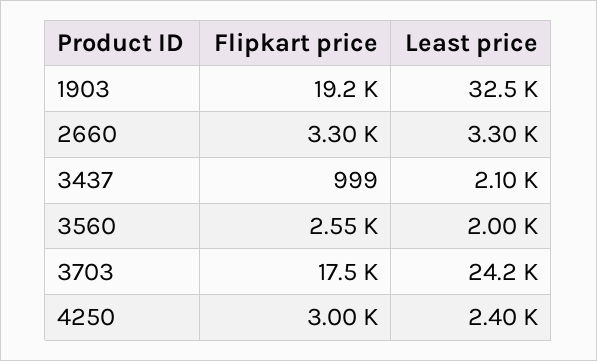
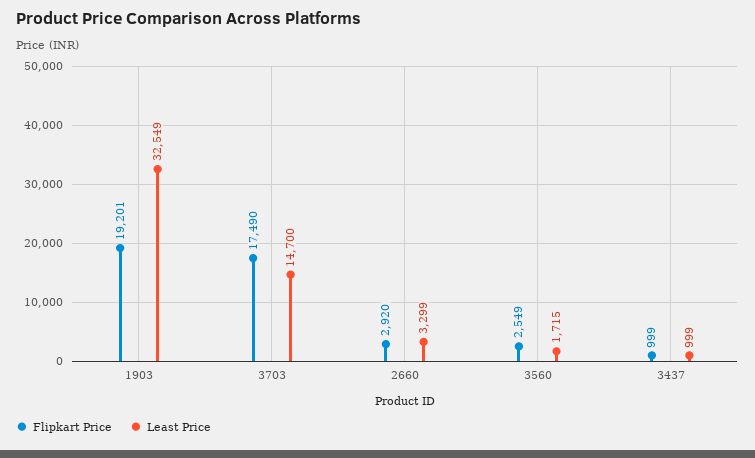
Flipkart price, 2660: 3300 -> 2920
Least price, 3437: 2100 -> 999
Least price, 3560: 2000 -> 1715
Least price, 3703: 24200 -> 14700
Flipkart price, 4250: 3000 -> none
Least price, 4250: 2400 -> none

